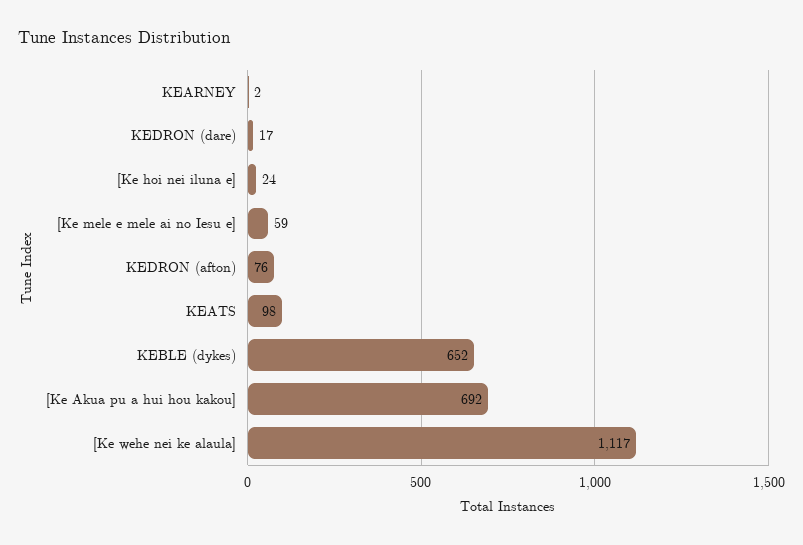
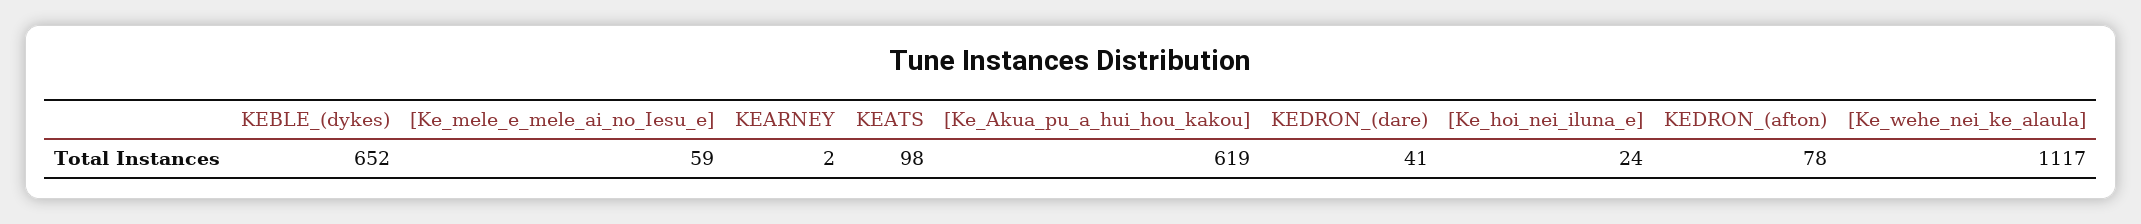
KEDRON (dare): 17 -> 41
KEDRON (afton): 76 -> 78
[Ke Akua pu a hui hou kakou]: 692 -> 619

